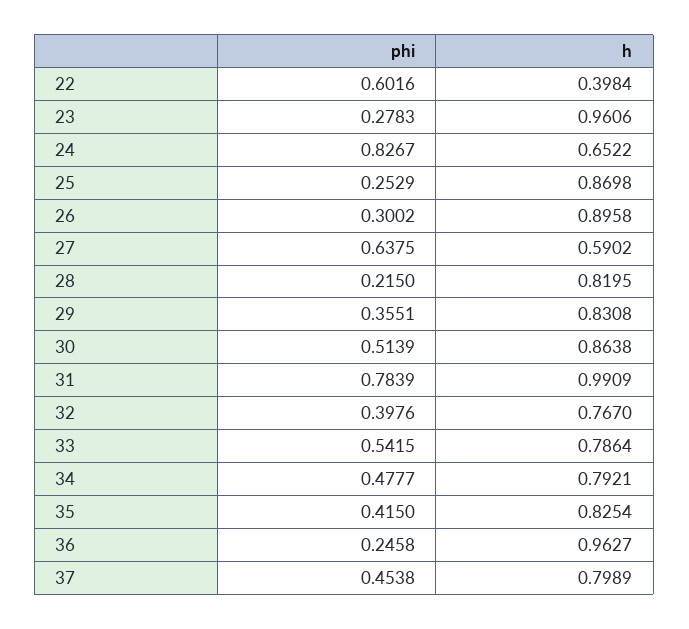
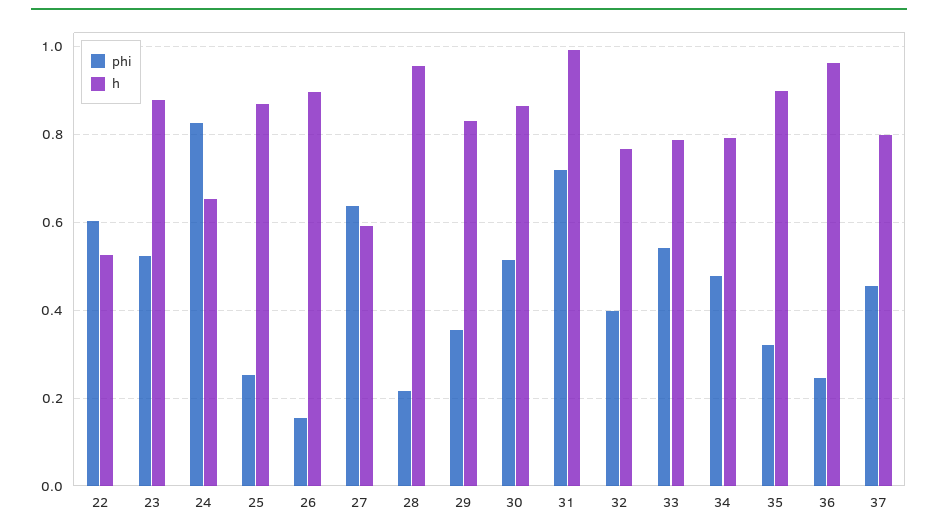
h, 22: 0.3984 -> 0.52
phi, 23: 0.2783 -> 0.52
h, 23: 0.9606 -> 0.88
phi, 26: 0.3002 -> 0.16
h, 28: 0.8195 -> 0.96
phi, 31: 0.7839 -> 0.72
phi, 35: 0.415 -> 0.32
h, 35: 0.8254 -> 0.9

